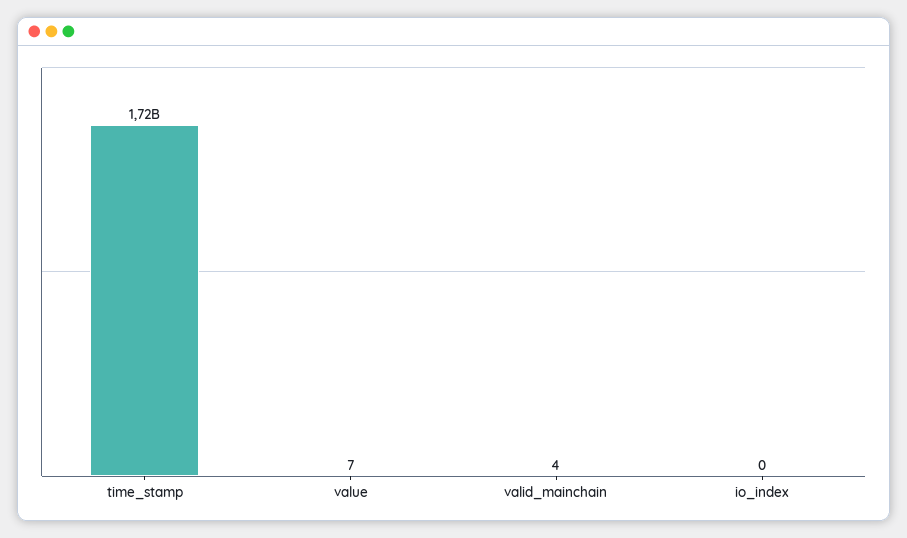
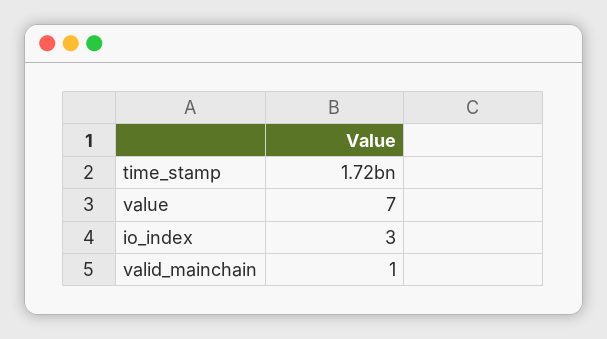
valid_mainchain: 4 -> 1
io_index: 0 -> 3

